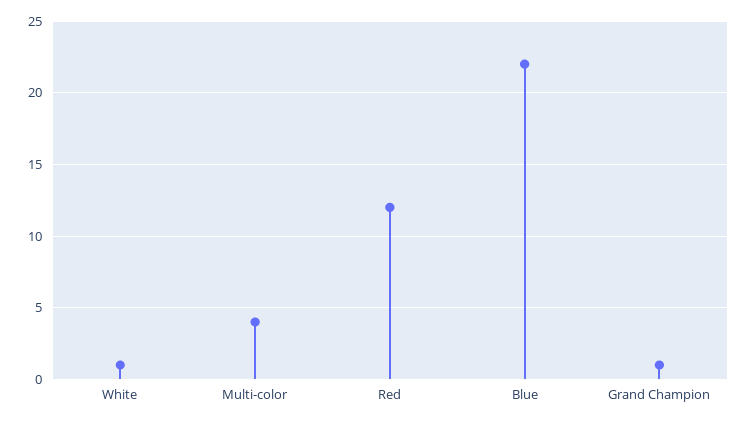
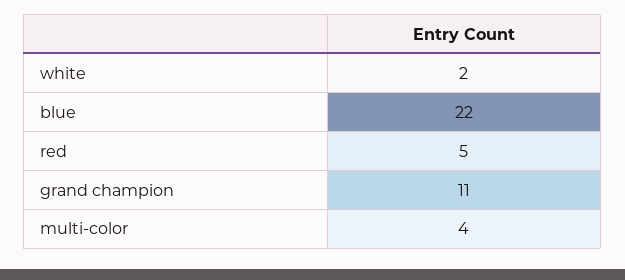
White: 1 -> 2
Red: 12 -> 5
Grand Champion: 1 -> 11

